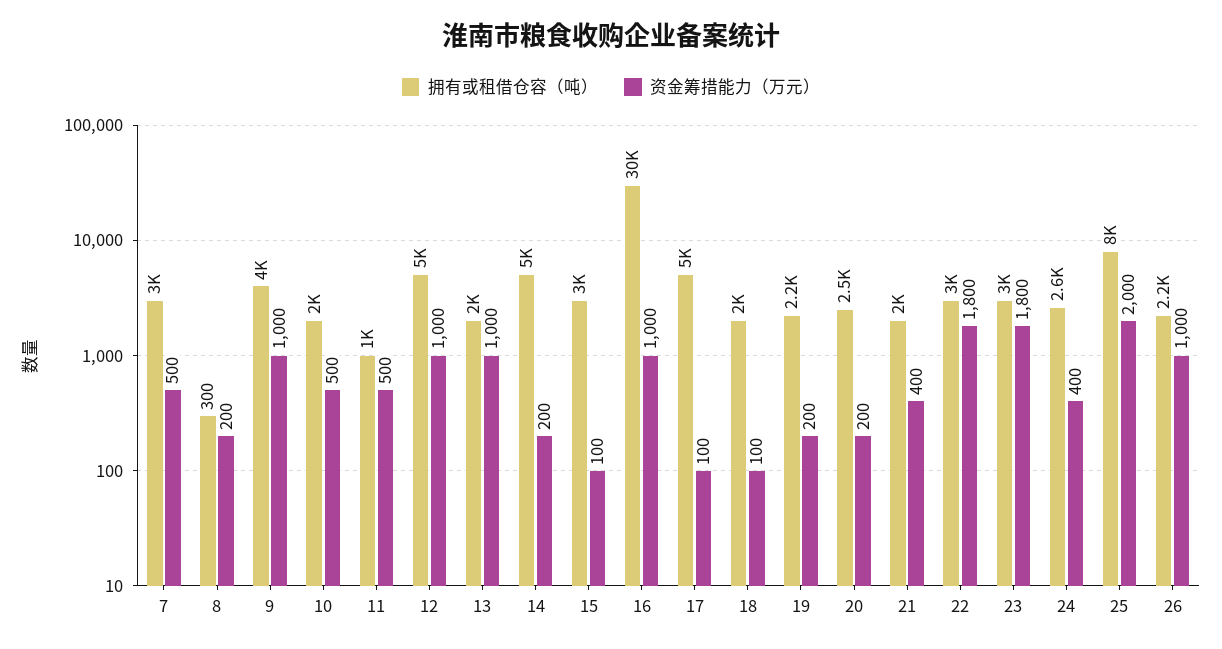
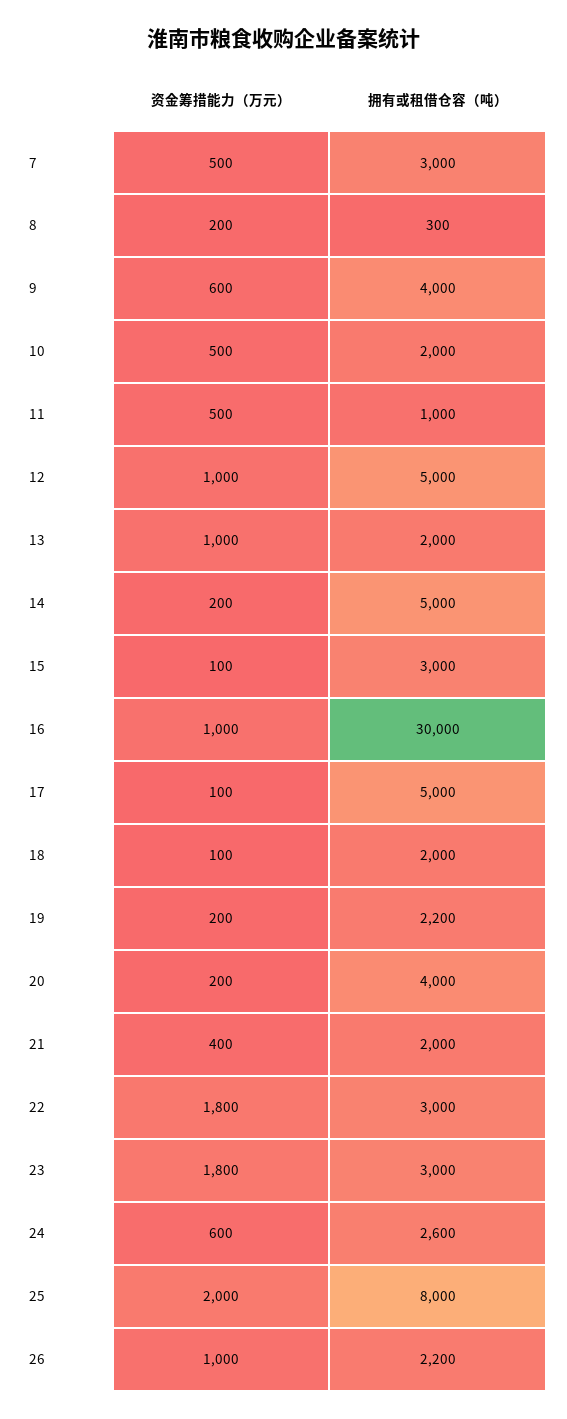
资金筹措能力（万元）, 9: 1000 -> 600
拥有或租借仓容（吨）, 20: 2500 -> 4000
资金筹措能力（万元）, 24: 400 -> 600

